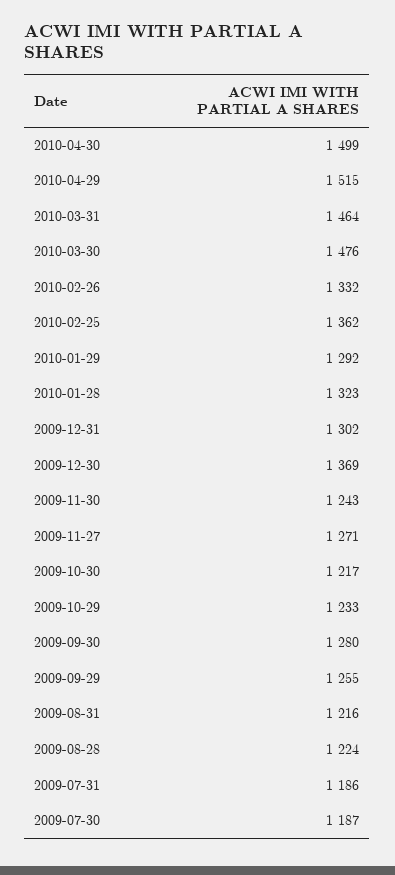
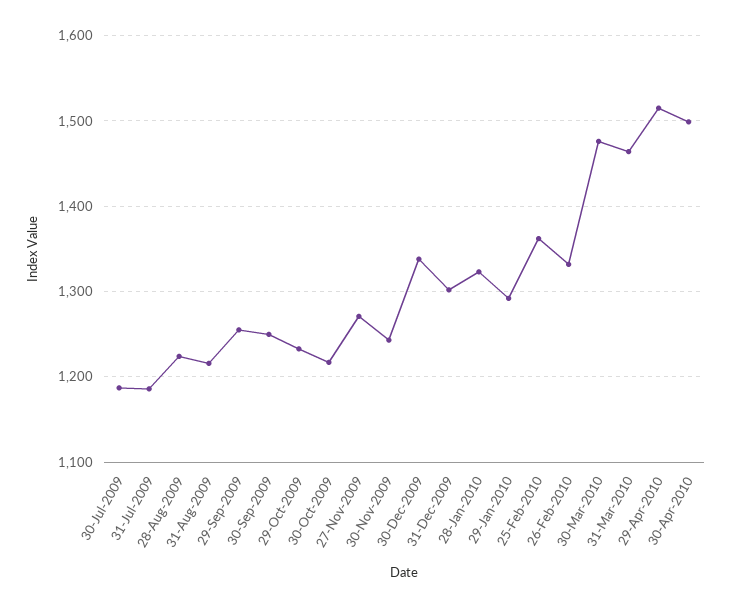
2009-12-30: 1369 -> 1340
2009-09-30: 1280 -> 1250

